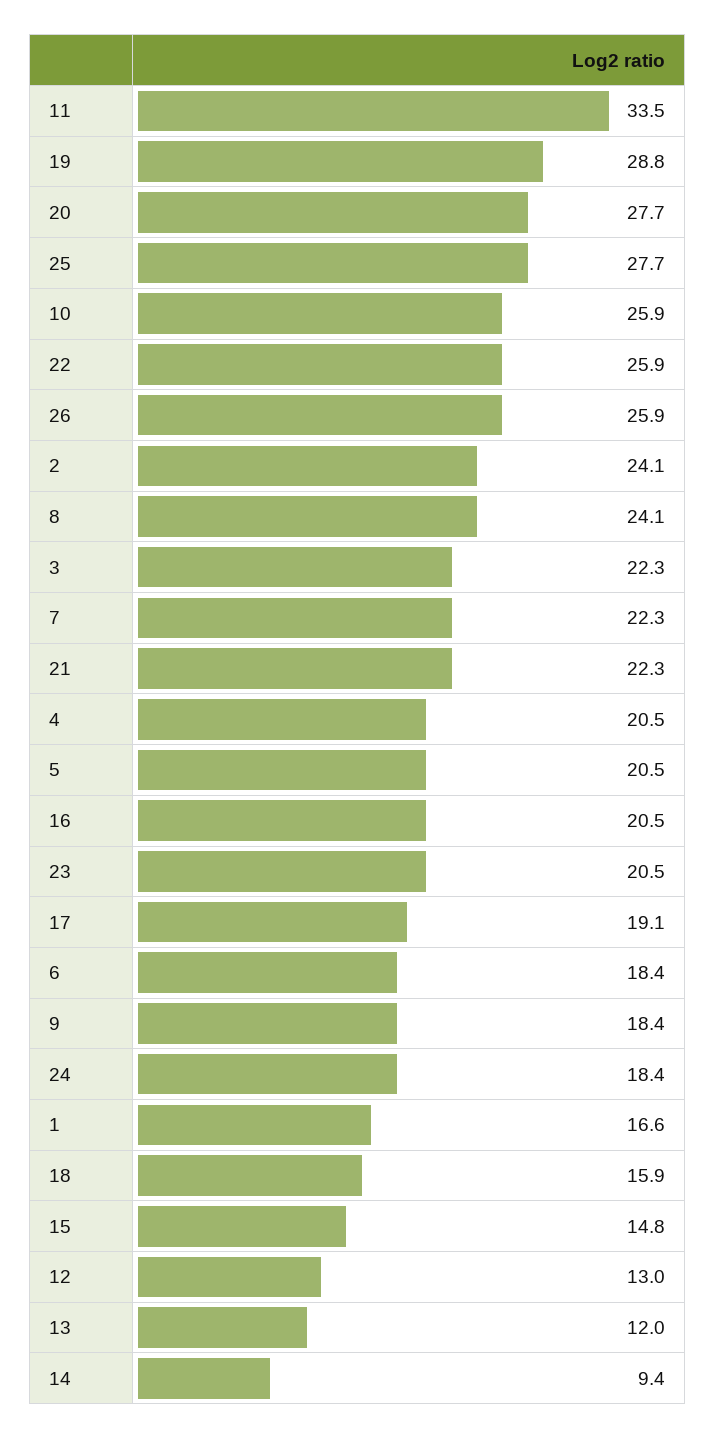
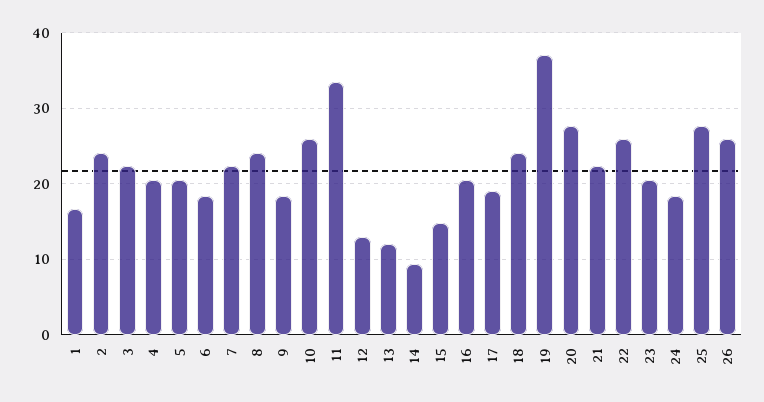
19: 28.8 -> 37
18: 15.9 -> 24

